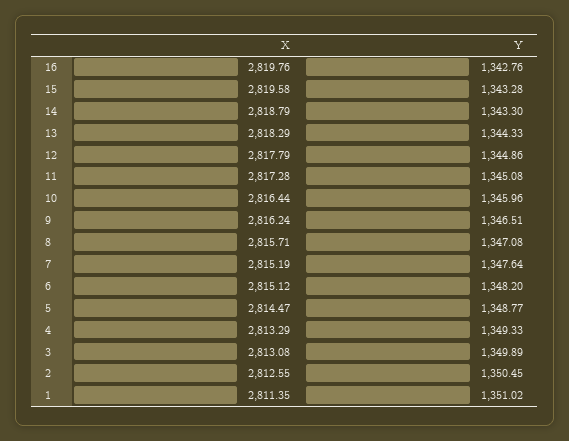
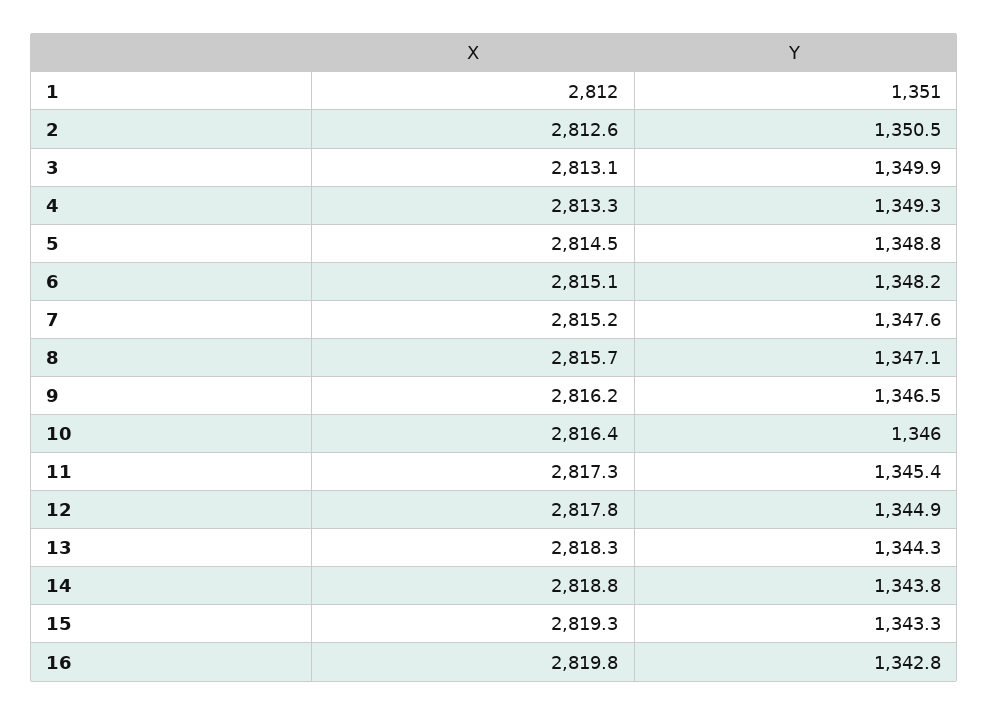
X, 15: 2819.58 -> 2819.3
Y, 14: 1343.3 -> 1343.8
Y, 11: 1345.08 -> 1345.4
X, 1: 2811.35 -> 2812

